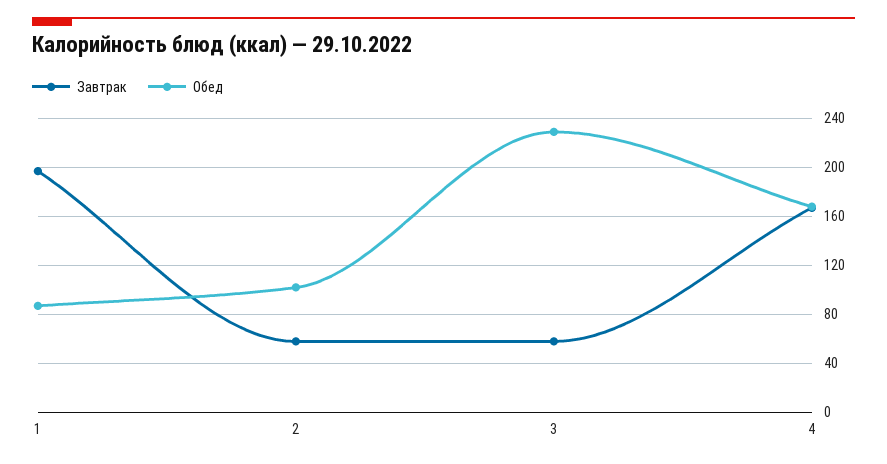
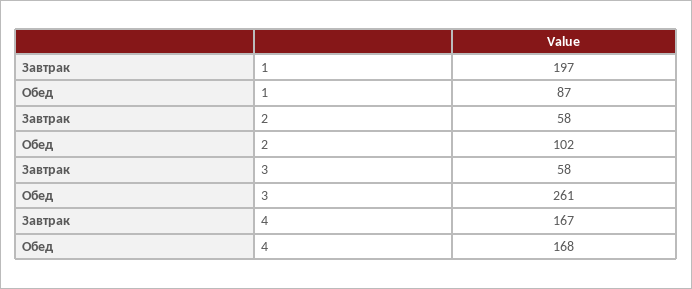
Обед, 3: 230 -> 261

